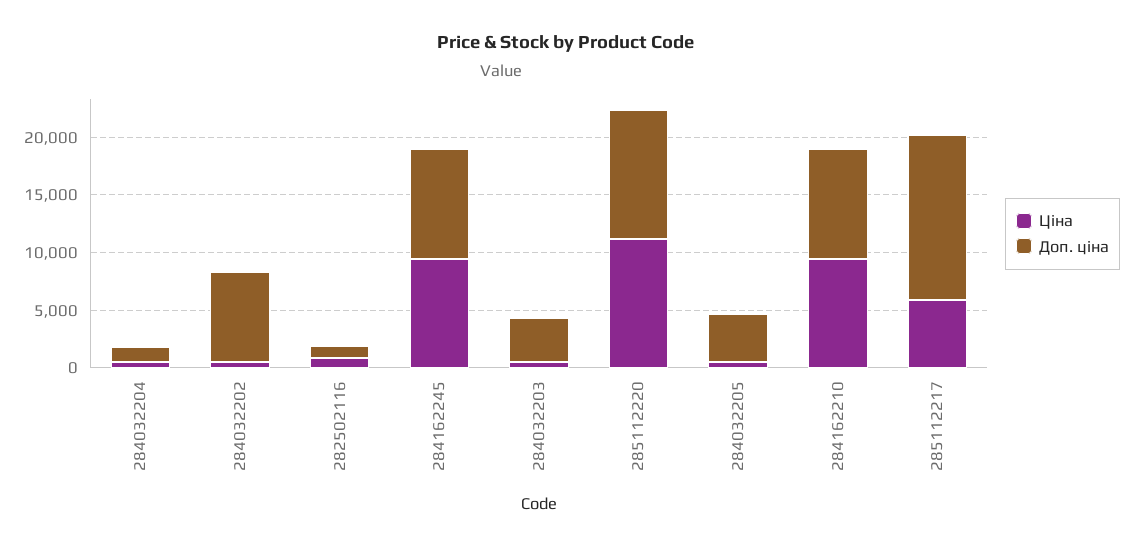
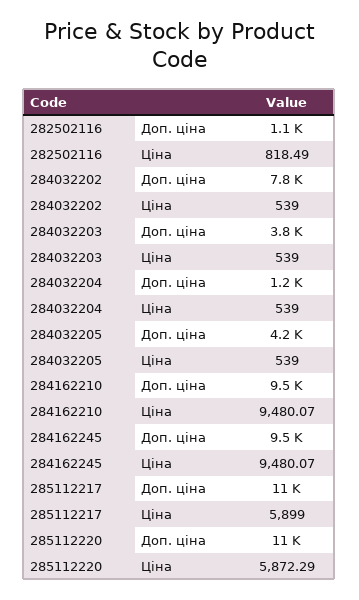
Ціна, 285112220: 11000 -> 5872.29
Доп. ціна, 285112217: 14000 -> 11000

